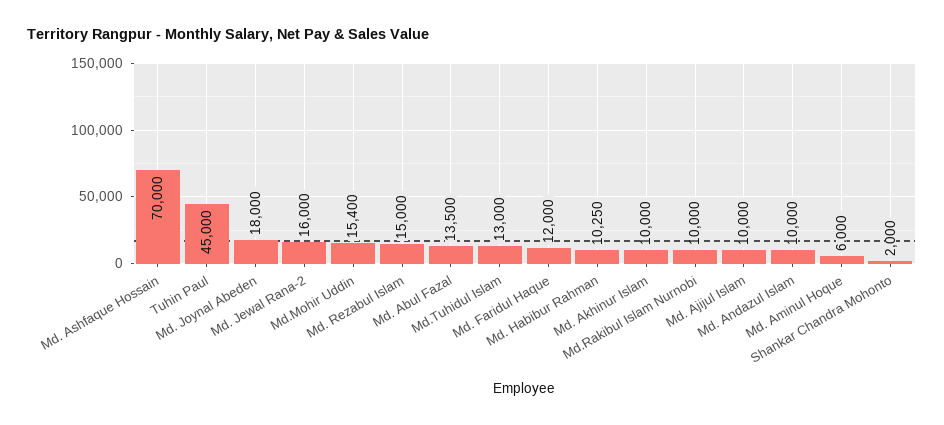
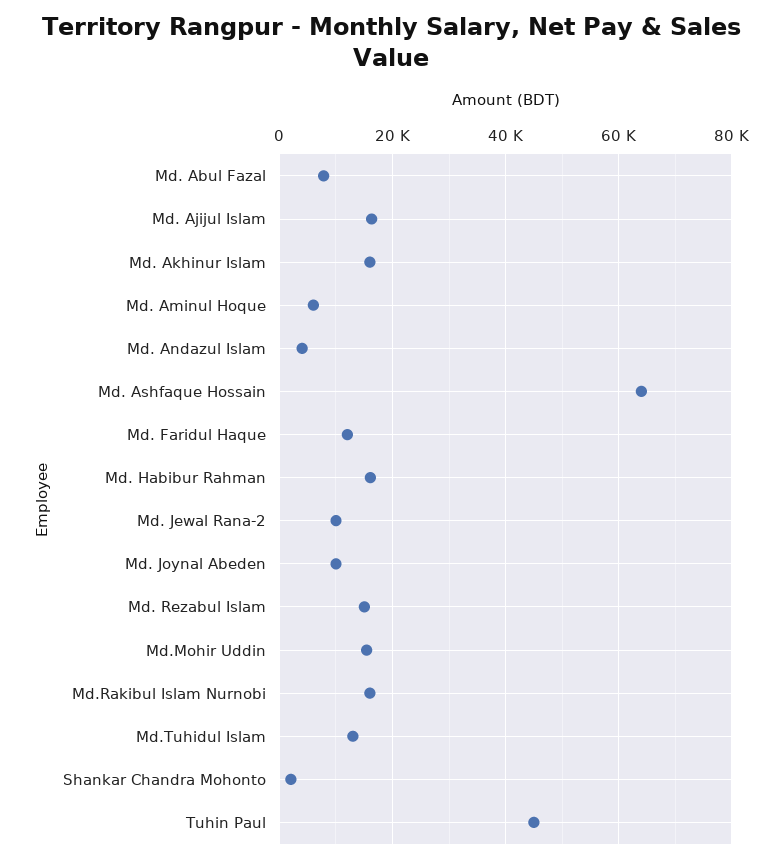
Md. Ashfaque Hossain: 70000 -> 64000
Md. Joynal Abeden: 18000 -> 10000
Md. Jewal Rana-2: 16000 -> 10000
Md. Abul Fazal: 13500 -> 8000
Md. Habibur Rahman: 10250 -> 16000
Md. Akhinur Islam: 10000 -> 16000
Md.Rakibul Islam Nurnobi: 10000 -> 16000
Md. Ajijul Islam: 10000 -> 16000
Md. Andazul Islam: 10000 -> 4000

